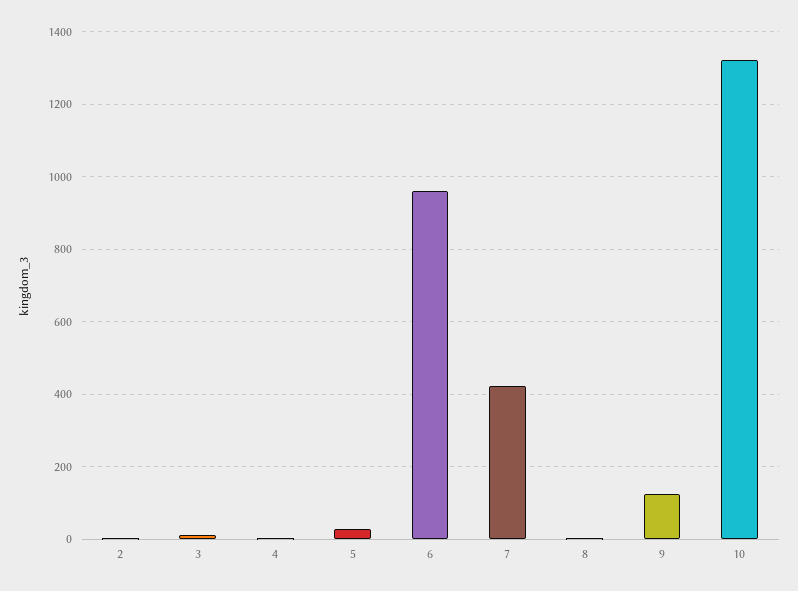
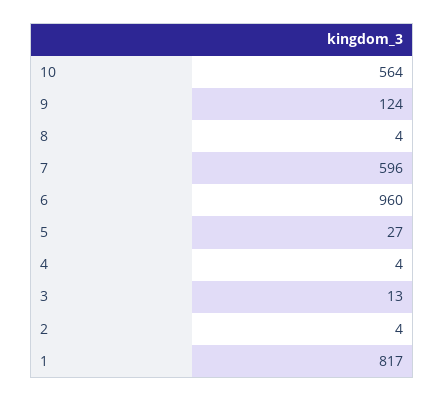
7: 420 -> 596
10: 1320 -> 564
1: none -> 817

